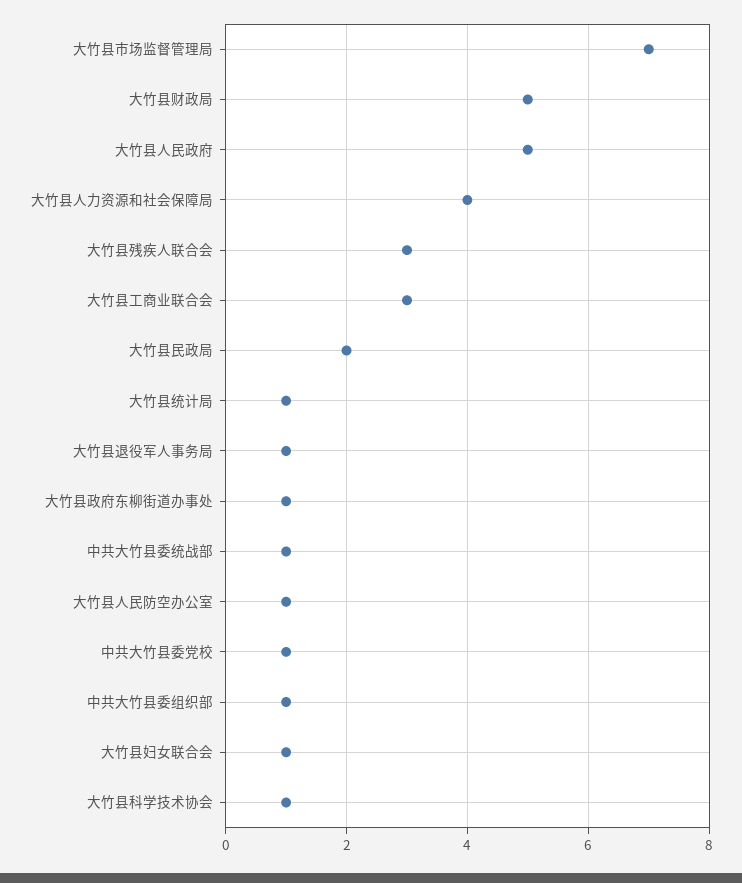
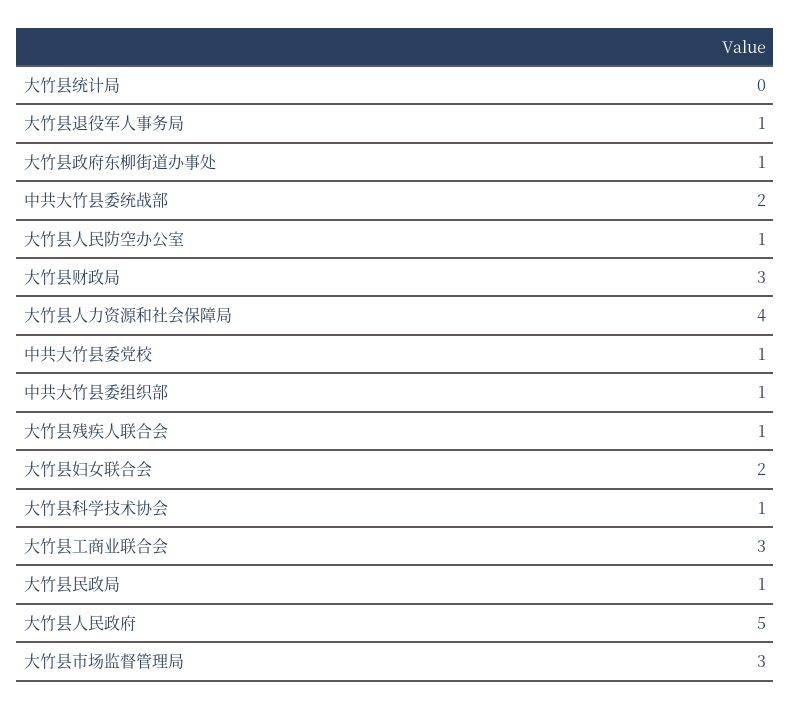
大竹县市场监督管理局: 7 -> 3
大竹县财政局: 5 -> 3
大竹县残疾人联合会: 3 -> 1
大竹县民政局: 2 -> 1
大竹县统计局: 1 -> 0
中共大竹县委统战部: 1 -> 2
大竹县妇女联合会: 1 -> 2

